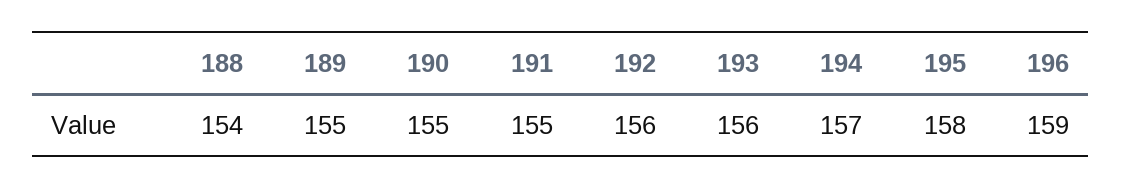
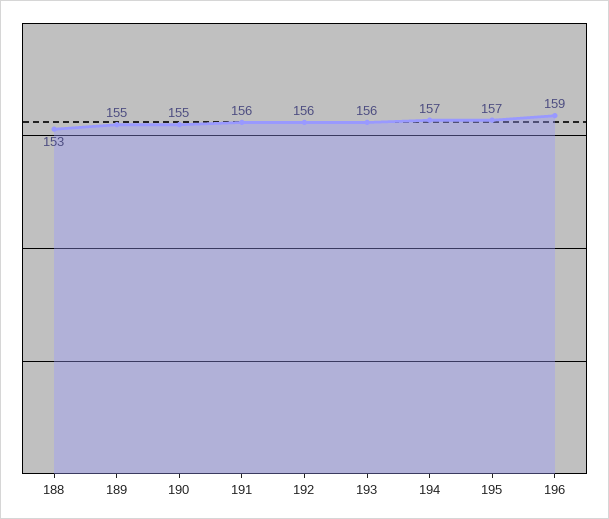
188: 154 -> 153
191: 155 -> 156
195: 158 -> 157

